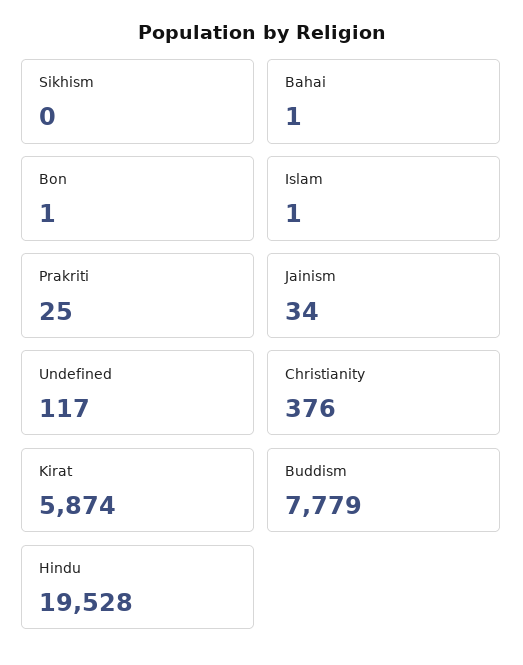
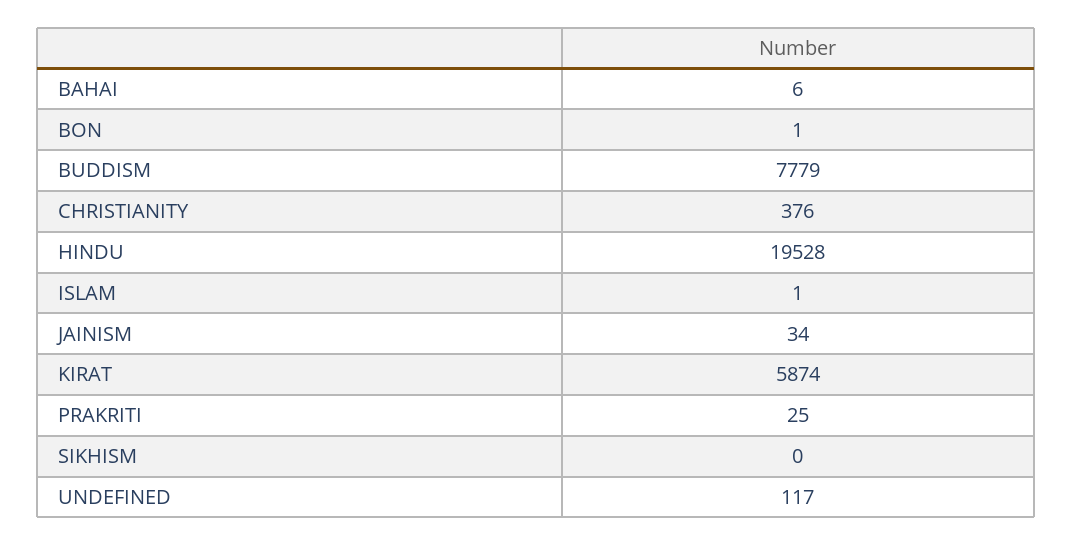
Bahai: 1 -> 6

